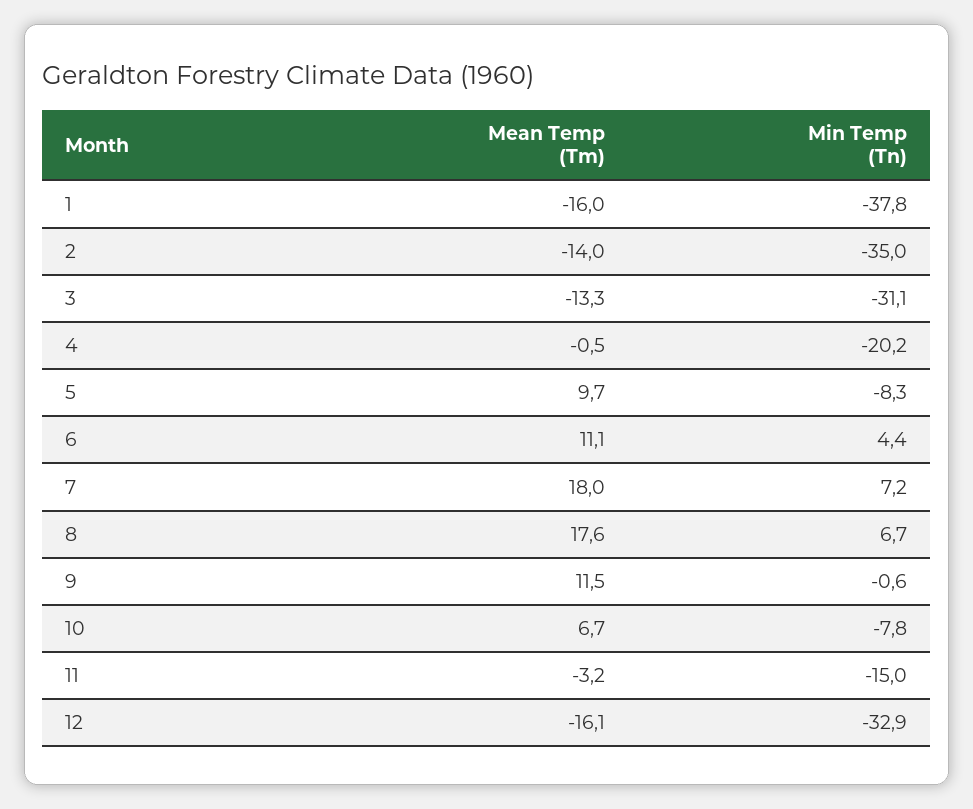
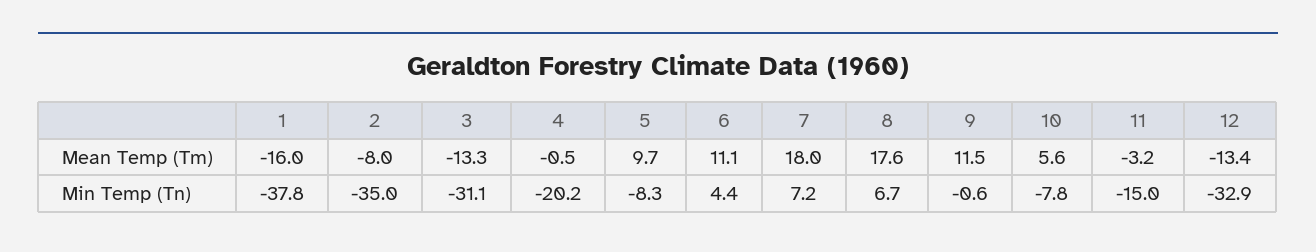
Mean Temp (Tm), 2: -14 -> -8
Mean Temp (Tm), 10: 6.7 -> 5.6
Mean Temp (Tm), 12: -16.1 -> -13.4

